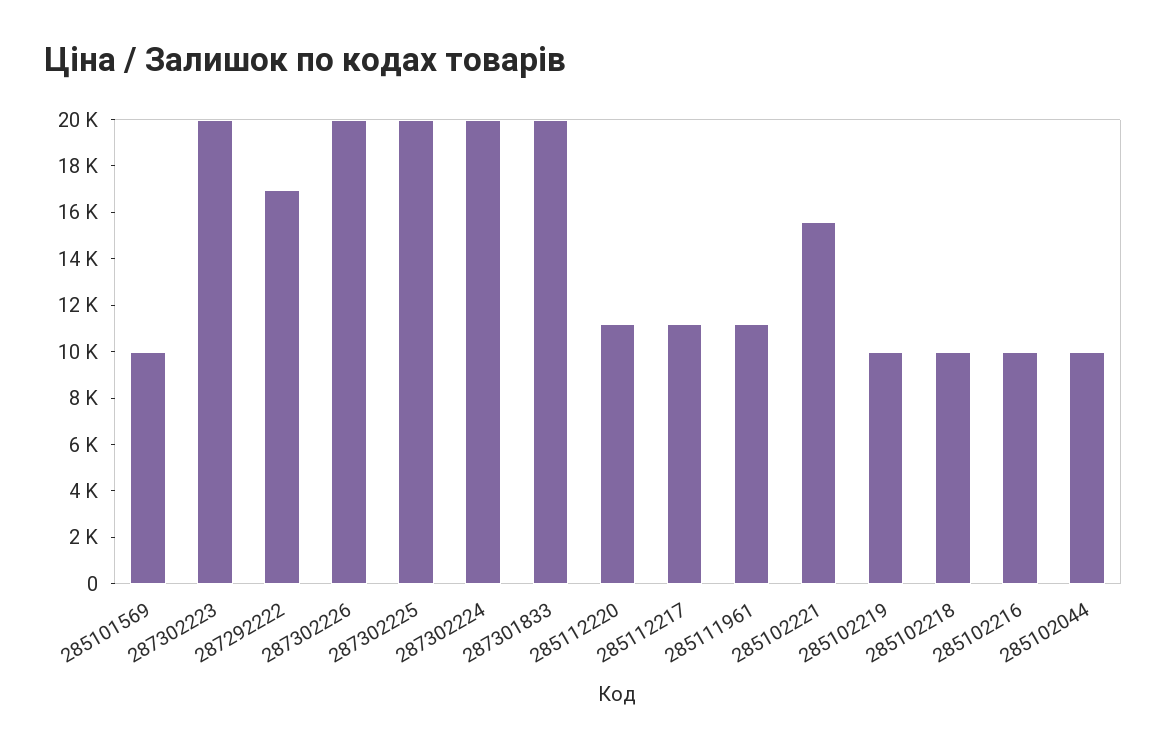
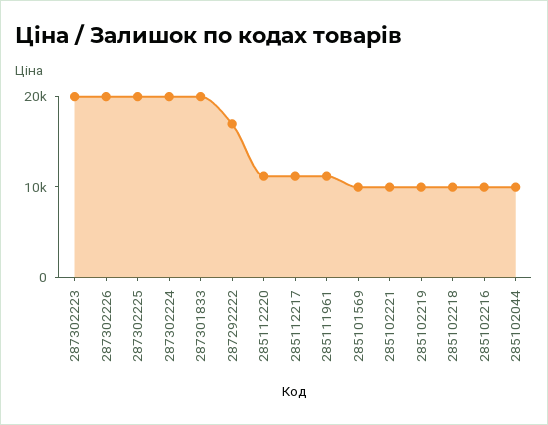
285102221: 15500 -> 10000

